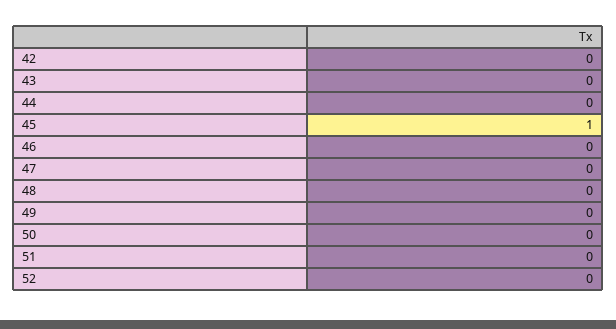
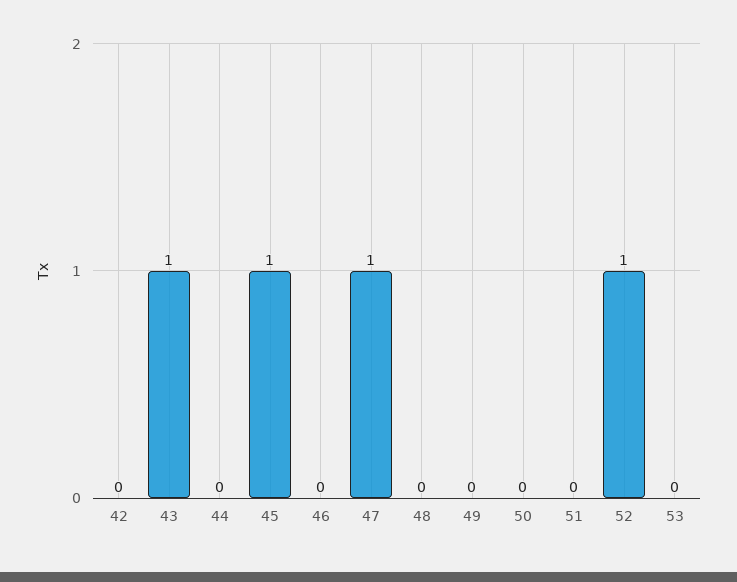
43: 0 -> 1
47: 0 -> 1
52: 0 -> 1
53: none -> 0

